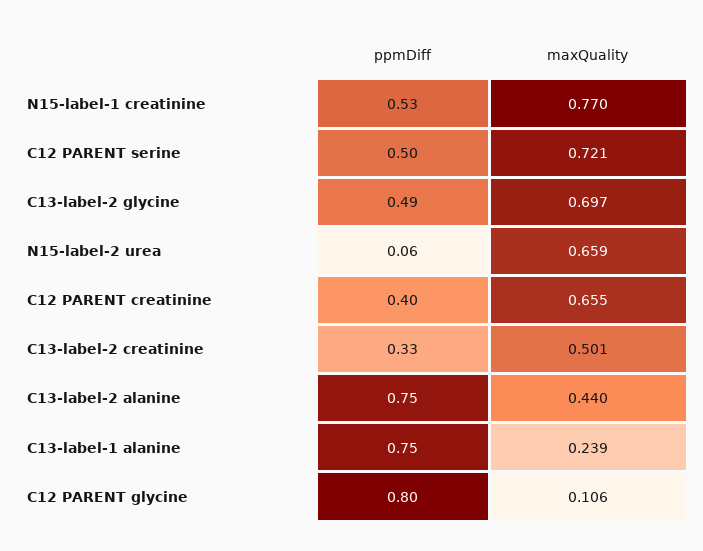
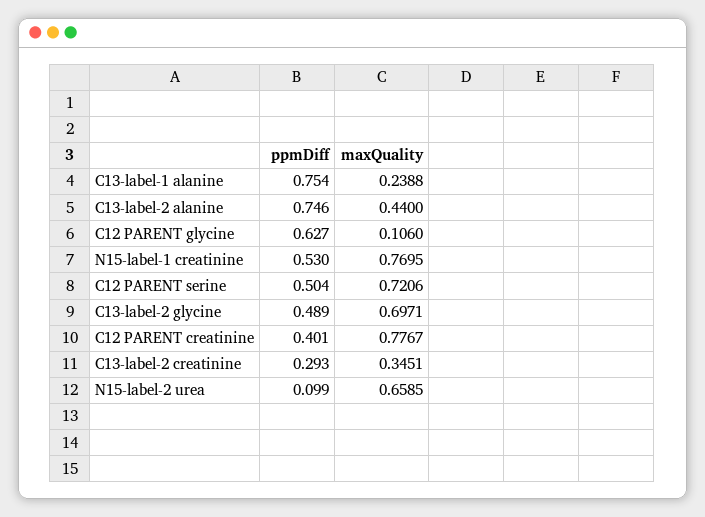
ppmDiff, N15-label-2 urea: 0.06 -> 0.099
maxQuality, C12 PARENT creatinine: 0.655 -> 0.7767
ppmDiff, C13-label-2 creatinine: 0.33 -> 0.293
maxQuality, C13-label-2 creatinine: 0.501 -> 0.3451
ppmDiff, C12 PARENT glycine: 0.8 -> 0.627

